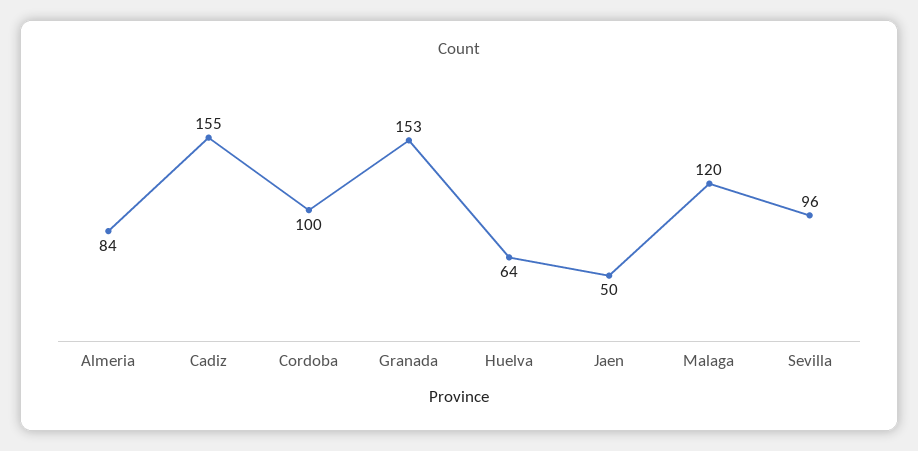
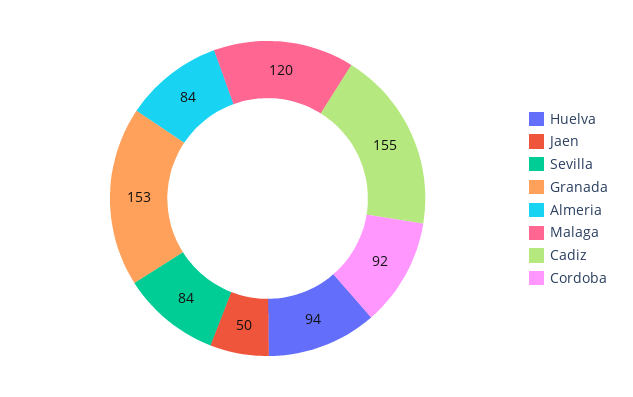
Cordoba: 100 -> 92
Huelva: 64 -> 94
Sevilla: 96 -> 84

